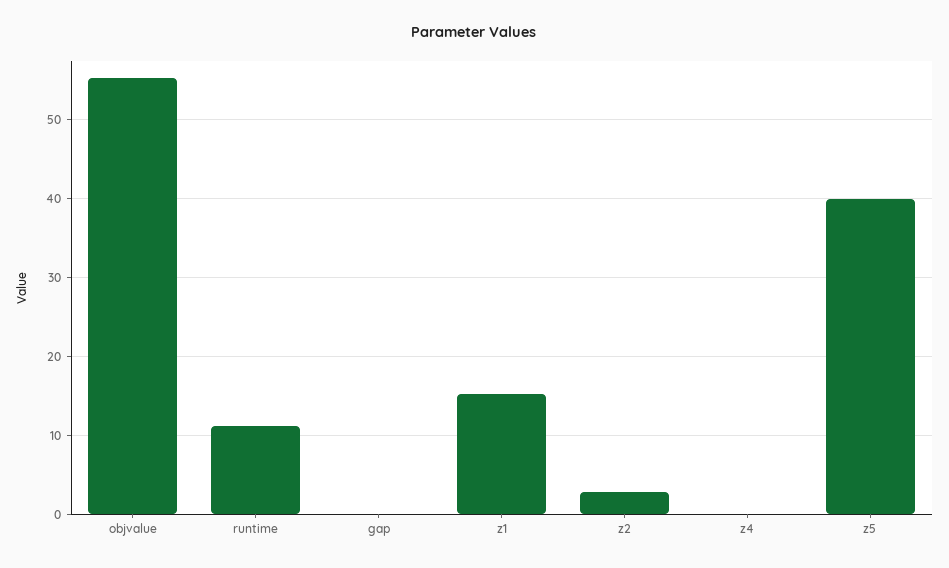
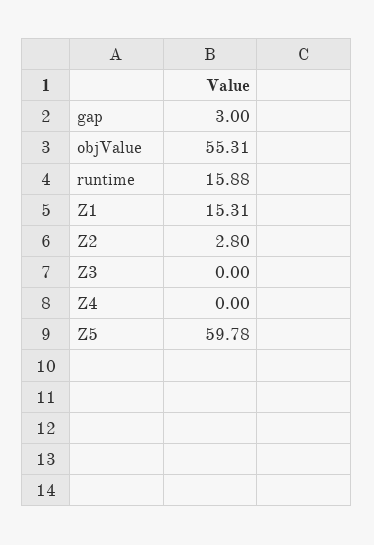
runtime: 11 -> 15.88
gap: 0 -> 3
z5: 40 -> 59.78
Z3: none -> 0

